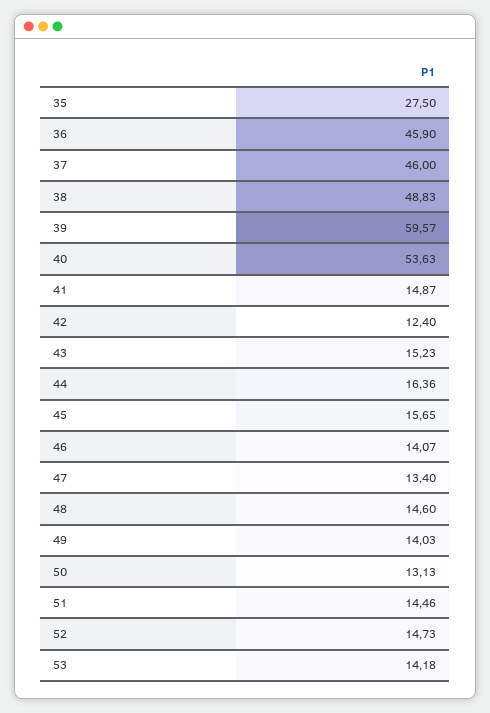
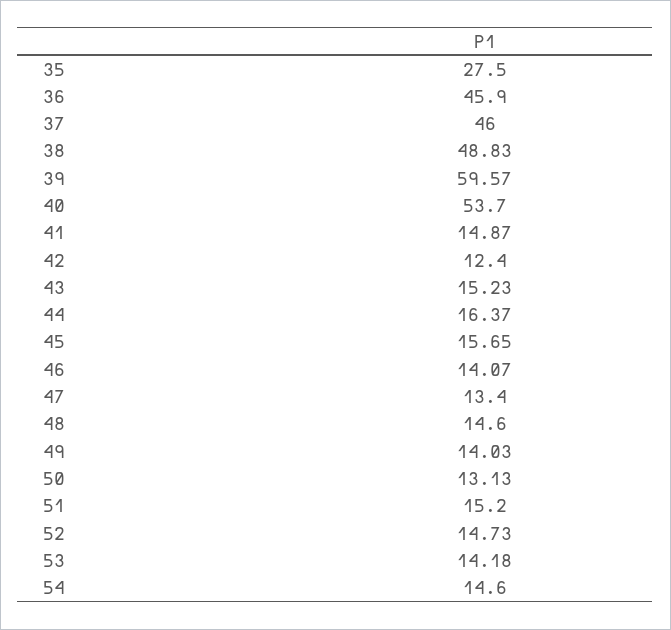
40: 53.63 -> 53.7
44: 16.36 -> 16.37
51: 14.46 -> 15.2
54: none -> 14.6

